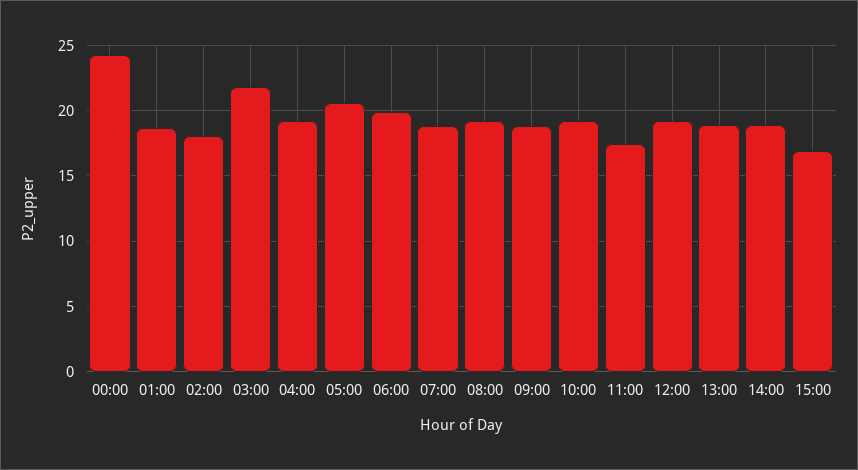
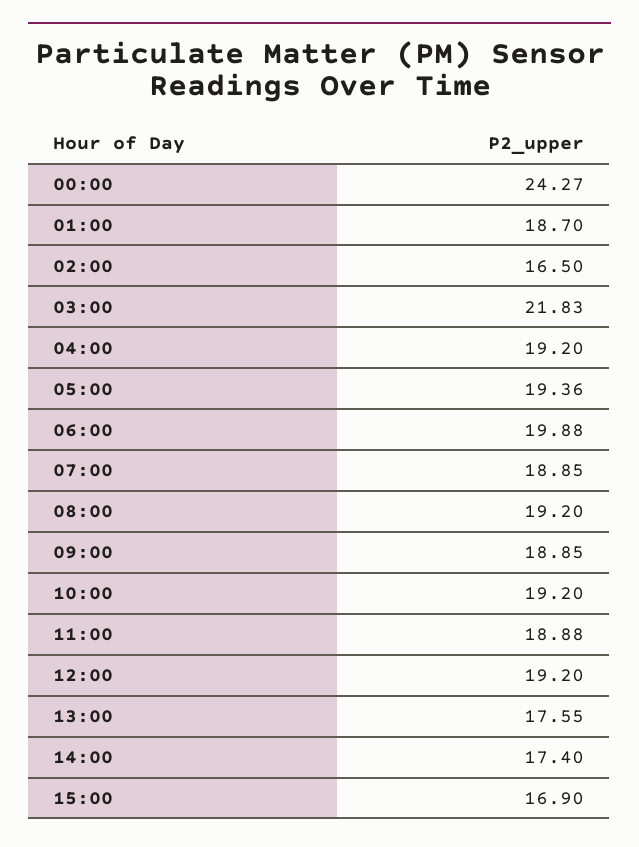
02:00: 18 -> 16.5
05:00: 20.5 -> 19.36
11:00: 17.5 -> 18.88
13:00: 19 -> 17.55
14:00: 19 -> 17.4

